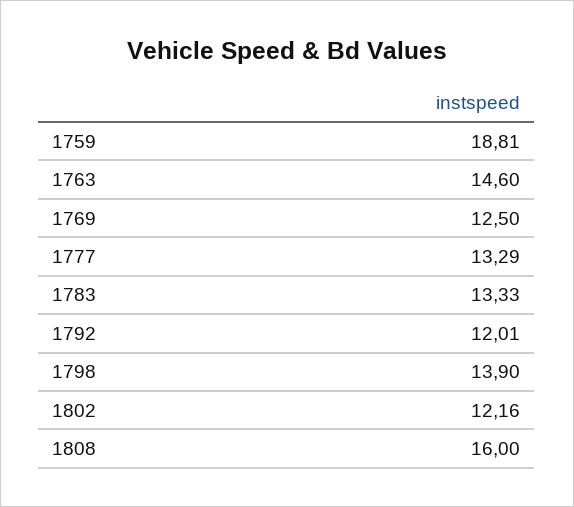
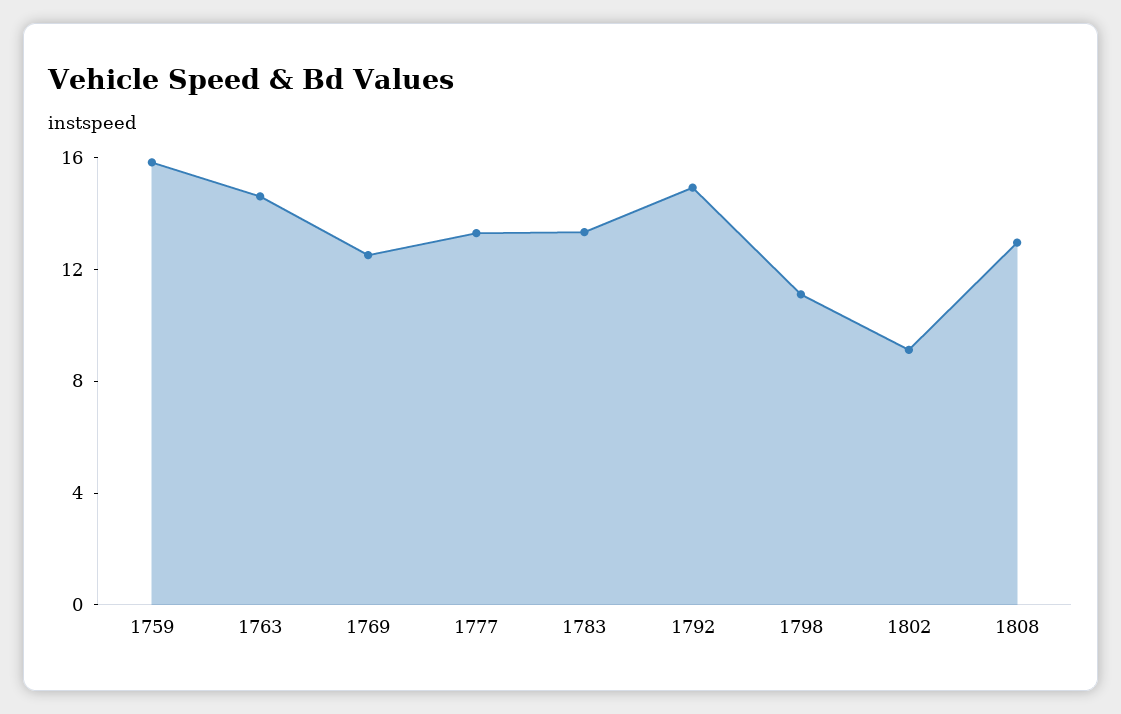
1759: 18.81 -> 16
1792: 12.01 -> 15
1798: 13.9 -> 11
1802: 12.16 -> 9
1808: 16 -> 13

